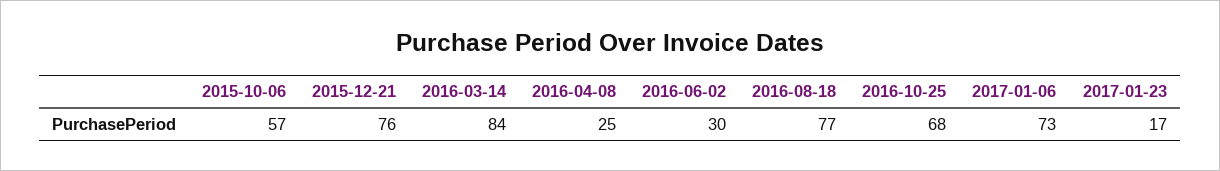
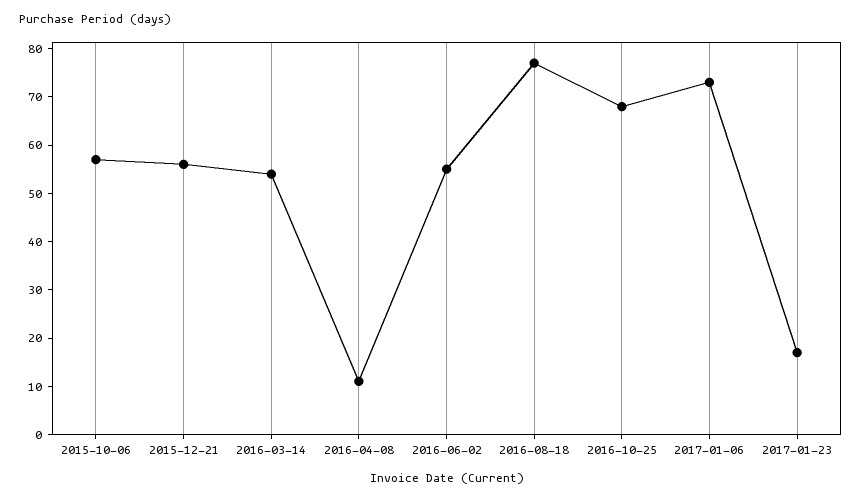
2015-12-21: 76 -> 55
2016-03-14: 84 -> 55
2016-04-08: 25 -> 10
2016-06-02: 30 -> 55

